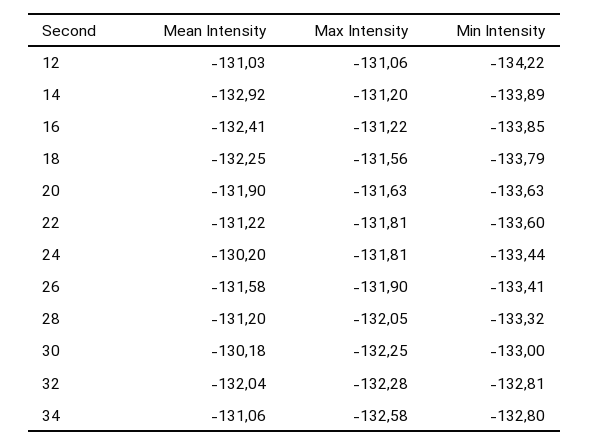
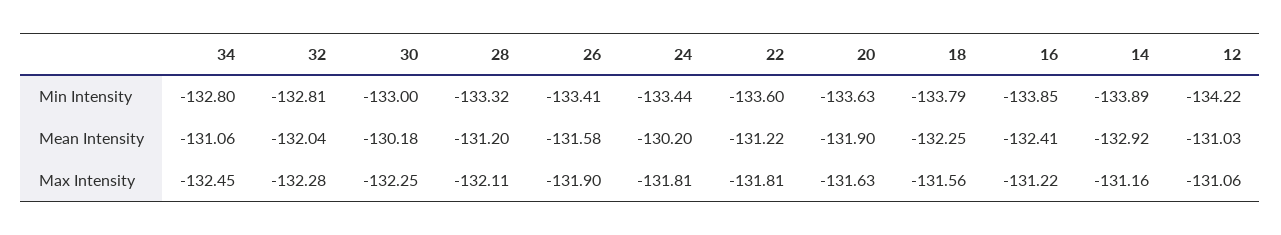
Max Intensity, 14: -131.2 -> -131.16
Max Intensity, 28: -132.05 -> -132.11
Max Intensity, 34: -132.58 -> -132.45

